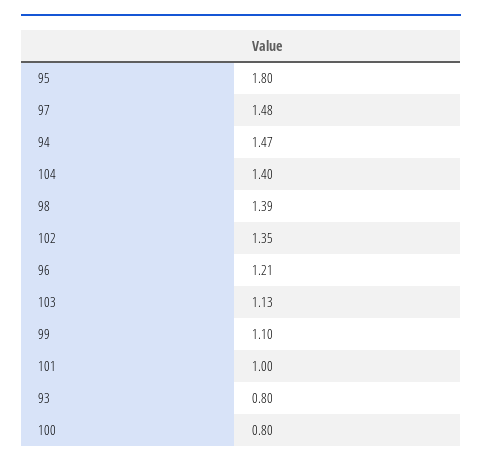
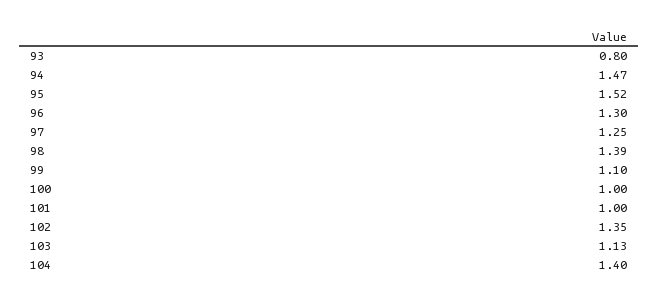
95: 1.8 -> 1.52
97: 1.48 -> 1.25
96: 1.21 -> 1.3
100: 0.8 -> 1

